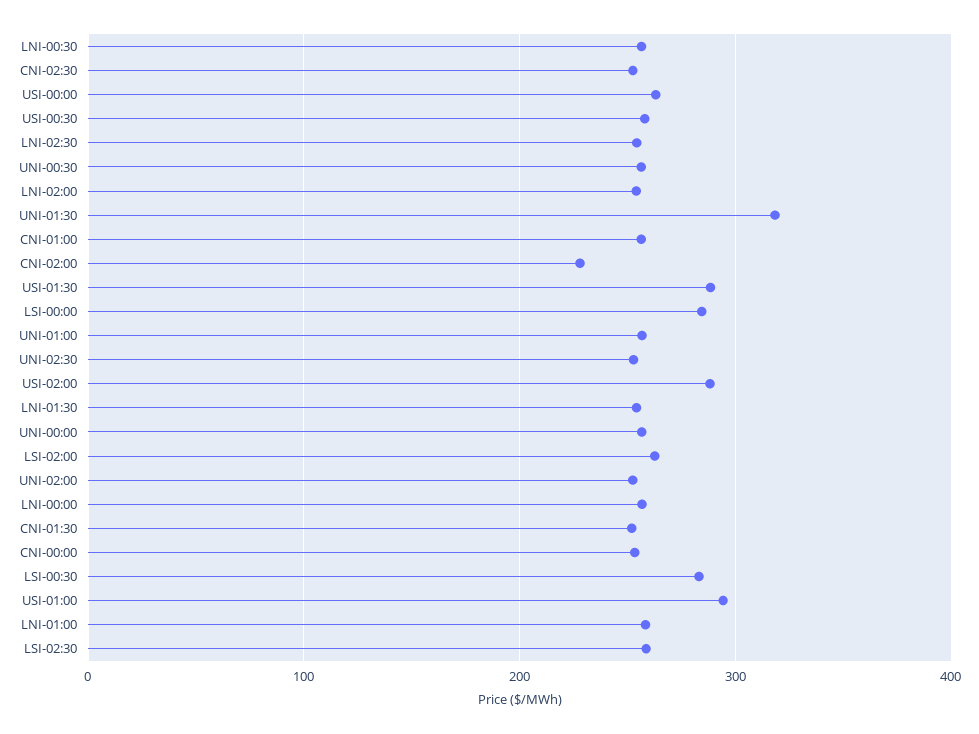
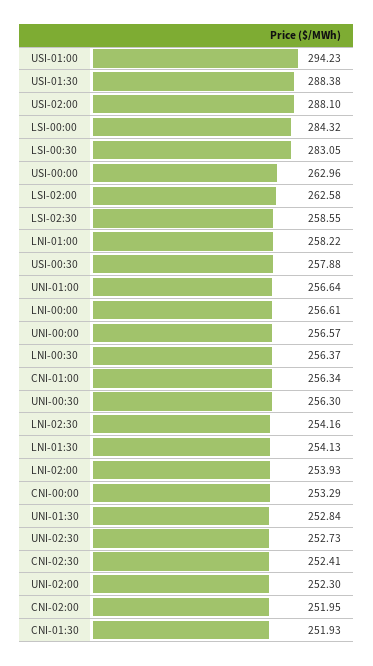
UNI-01:30: 320 -> 252.84
CNI-02:00: 230 -> 251.95

